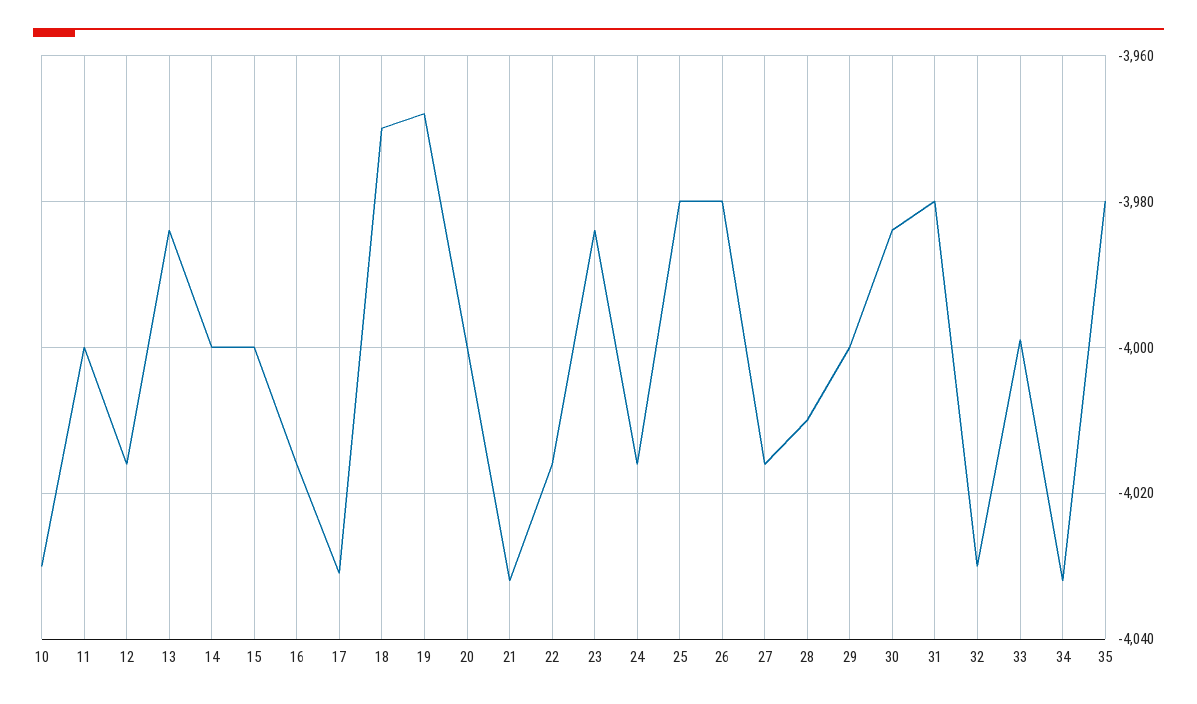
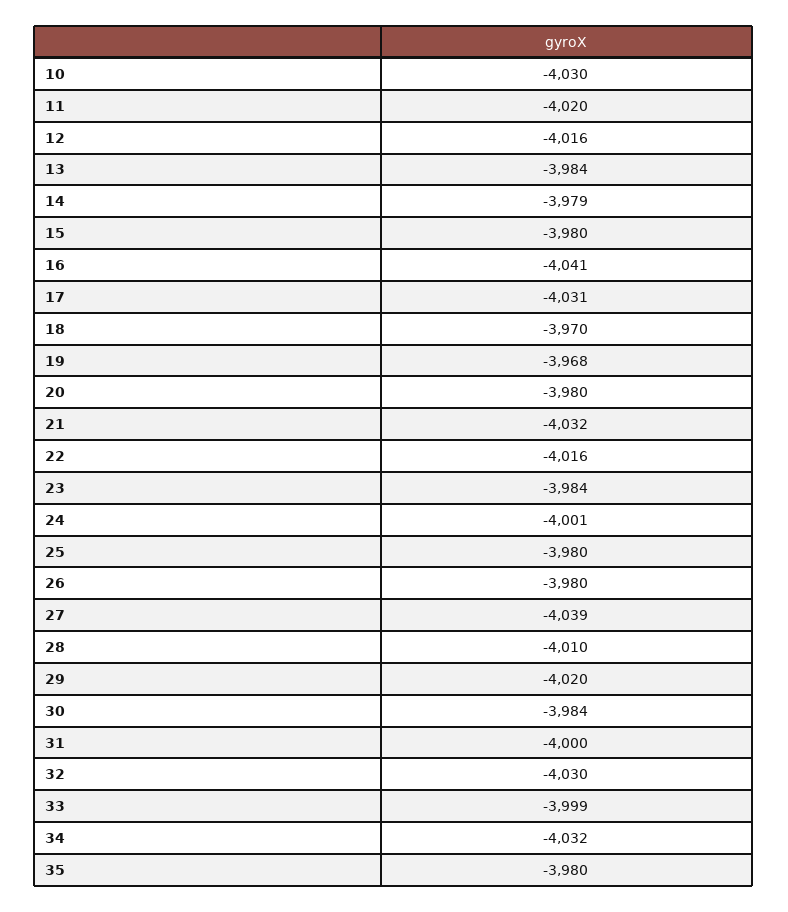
11: -4000 -> -4020
14: -4000 -> -3979
15: -4000 -> -3980
16: -4015 -> -4041
20: -4000 -> -3980
24: -4015 -> -4001
27: -4015 -> -4039
29: -4000 -> -4020
31: -3980 -> -4000

